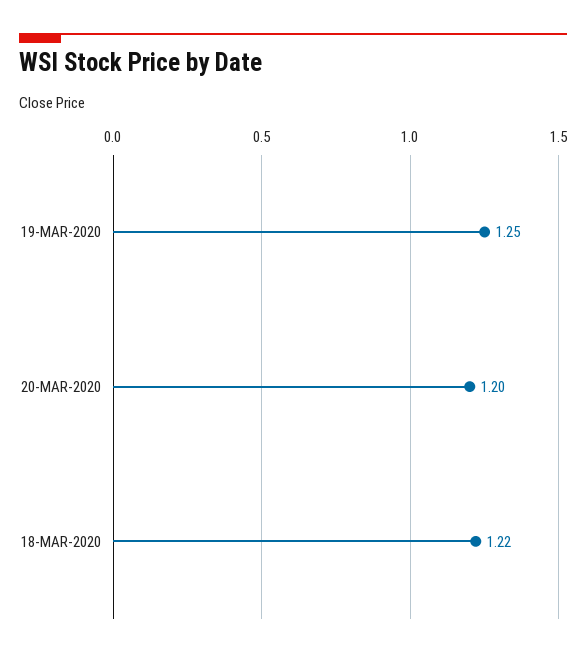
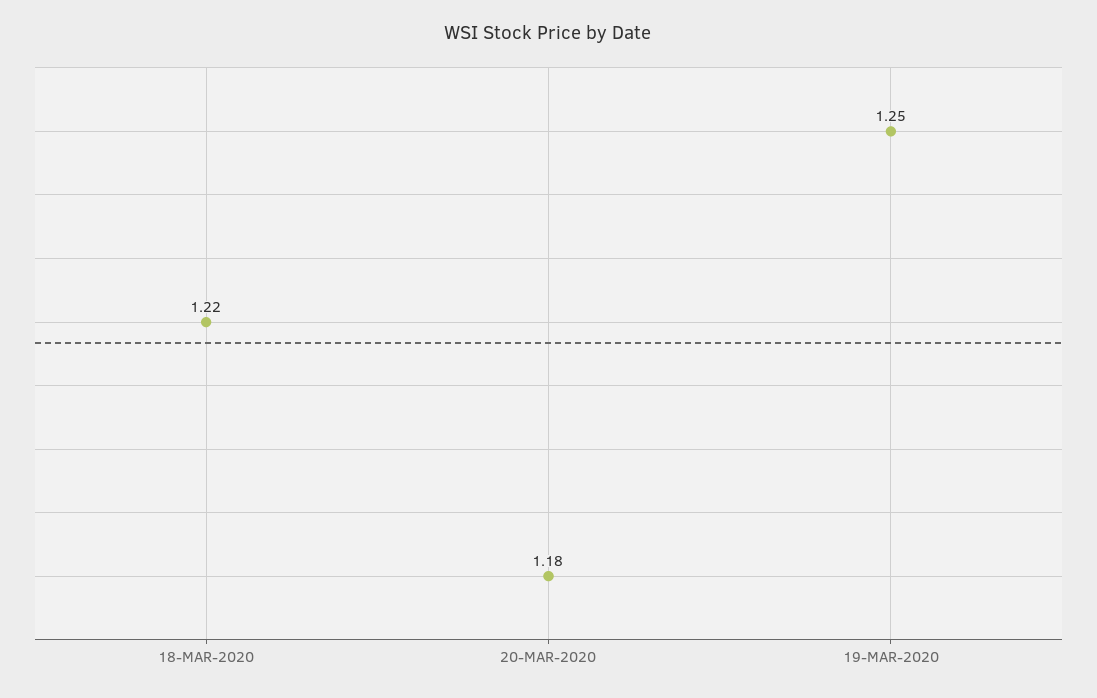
20-MAR-2020: 1.2 -> 1.18

